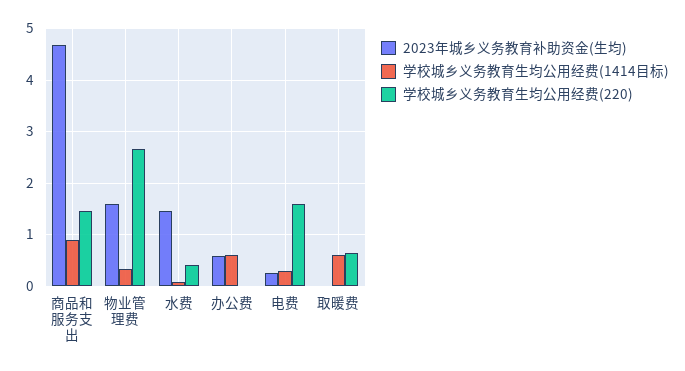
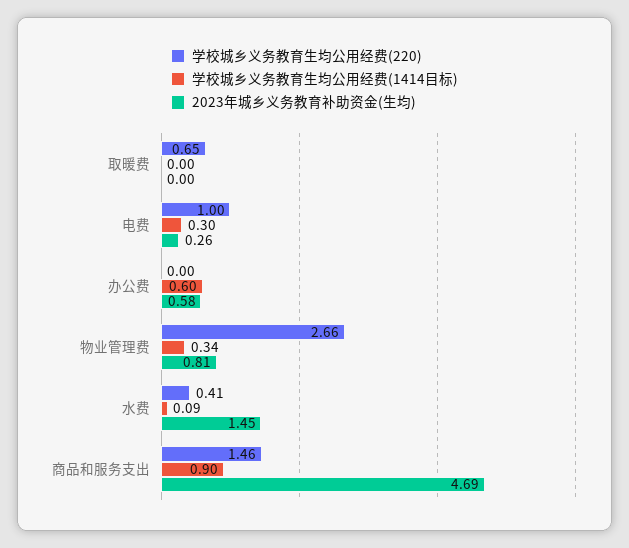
2023年城乡义务教育补助资金(生均), 物业管理费: 1.6 -> 0.81
学校城乡义务教育生均公用经费(220), 电费: 1.6 -> 1
学校城乡义务教育生均公用经费(1414目标), 取暖费: 0.6 -> 0

